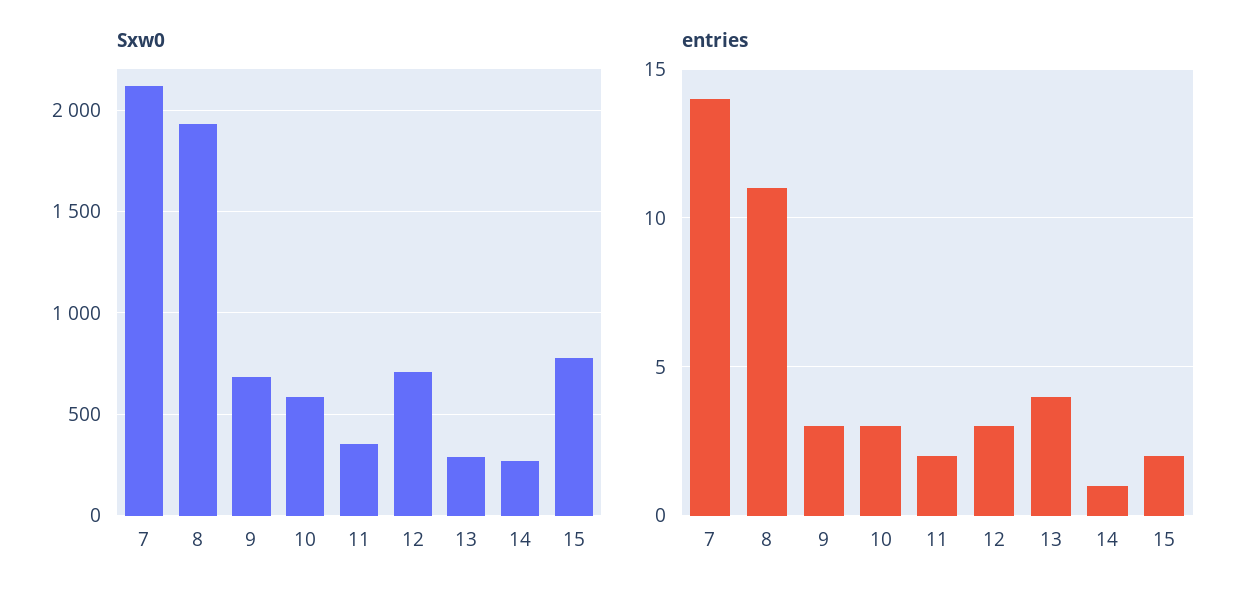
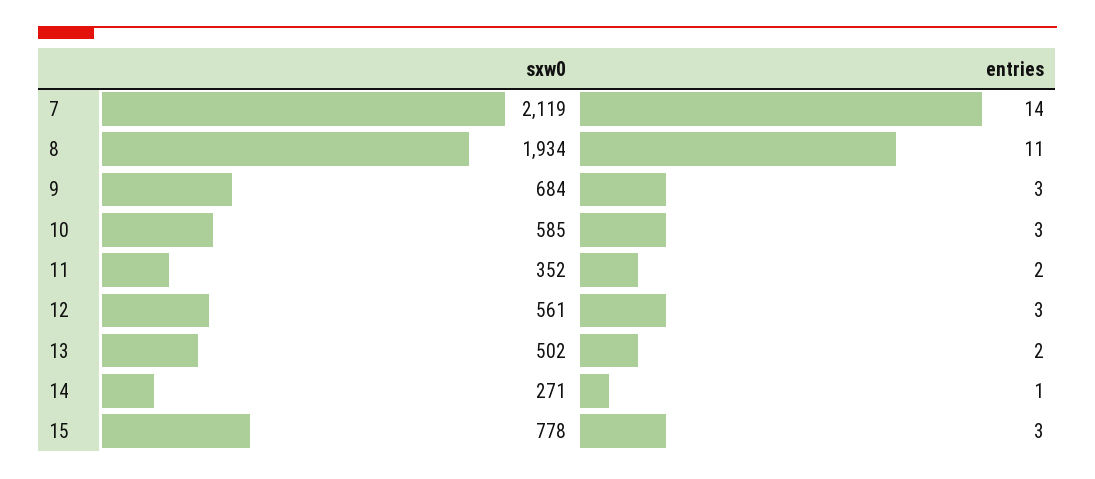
Sxw0, 12: 700 -> 561
Sxw0, 13: 300 -> 502
entries, 13: 4 -> 2
entries, 15: 2 -> 3

